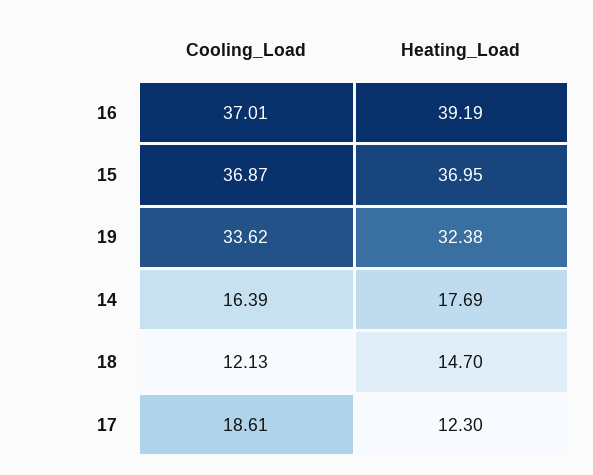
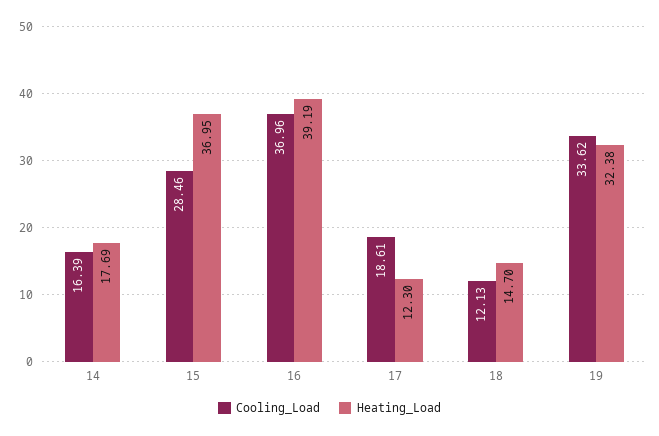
Cooling_Load, 16: 37.01 -> 36.96
Cooling_Load, 15: 36.87 -> 28.46

